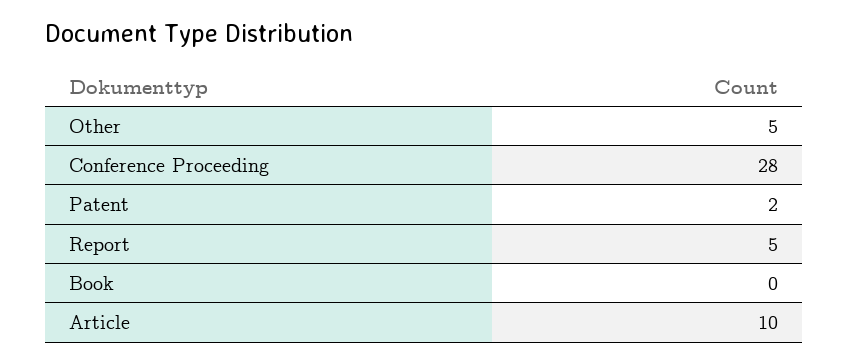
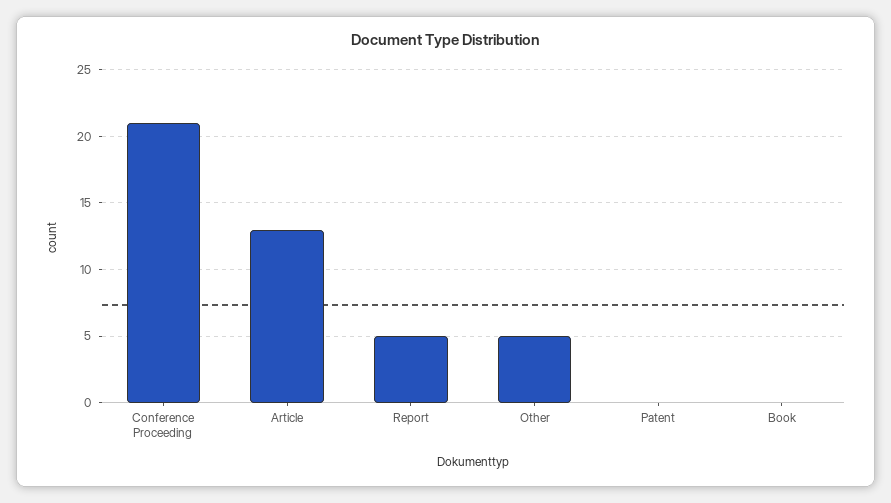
Conference Proceeding: 28 -> 21
Patent: 2 -> 0
Article: 10 -> 13

